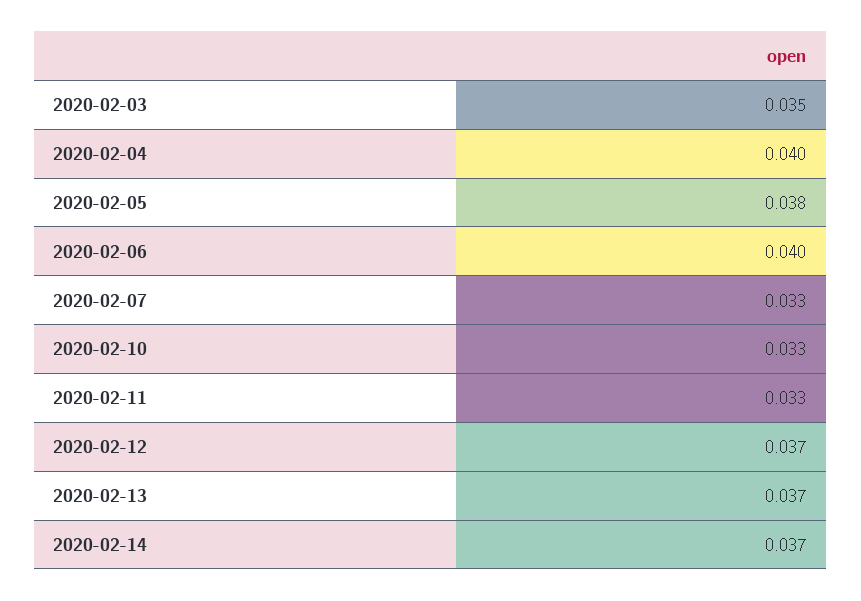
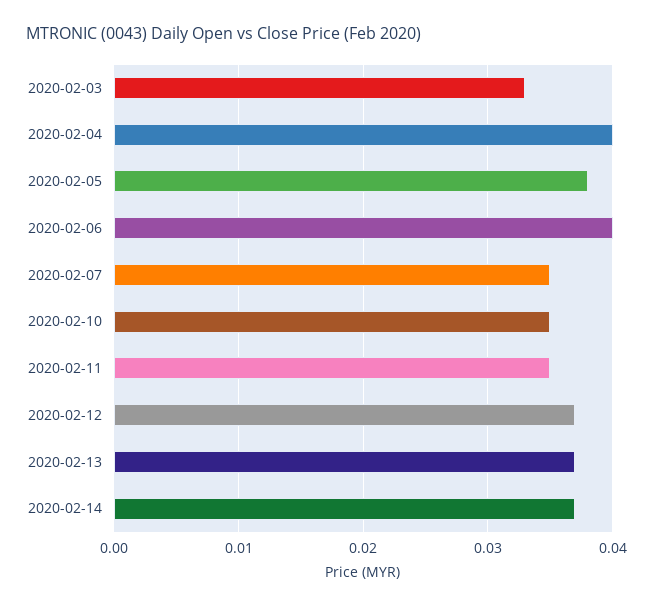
2020-02-03: 0.035 -> 0.033
2020-02-07: 0.033 -> 0.035
2020-02-10: 0.033 -> 0.035
2020-02-11: 0.033 -> 0.035

